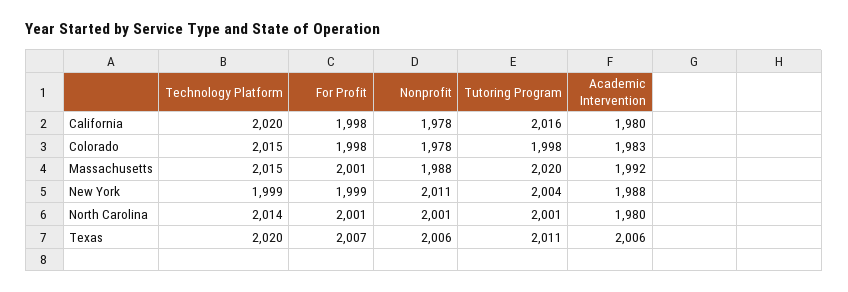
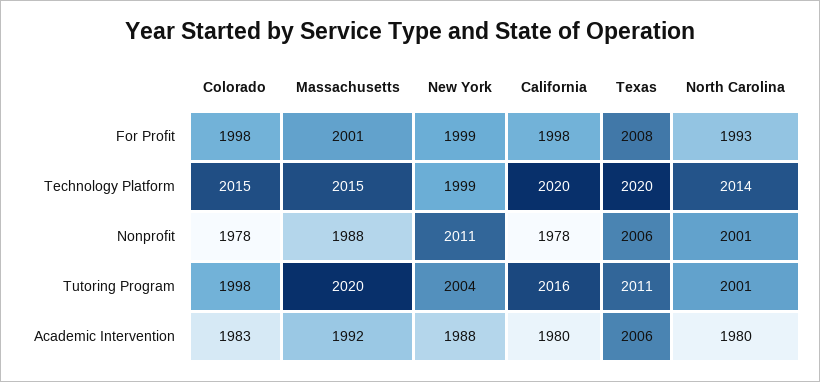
For Profit, North Carolina: 2001 -> 1993
For Profit, Texas: 2007 -> 2008

